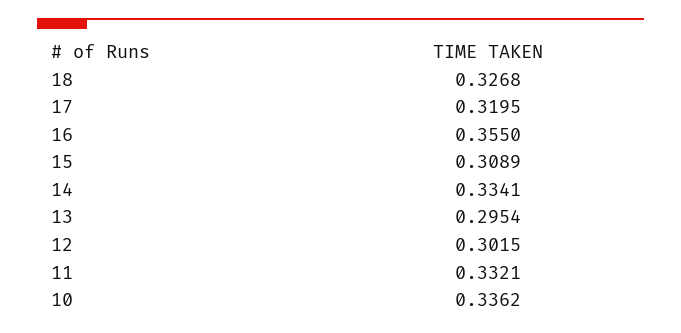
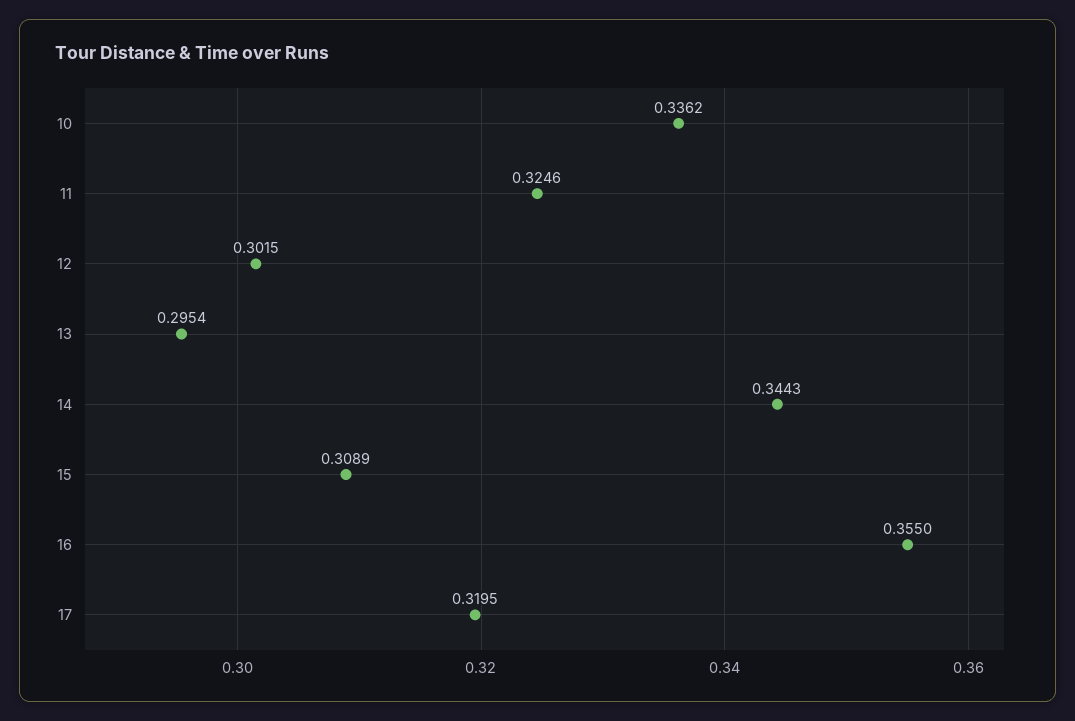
18: 0.3268 -> none
14: 0.3341 -> 0.3443
11: 0.3321 -> 0.3246

